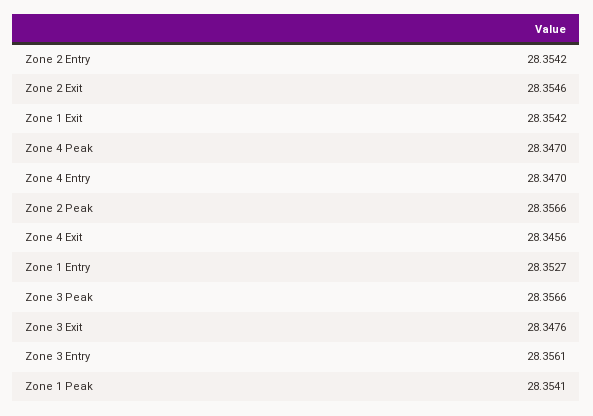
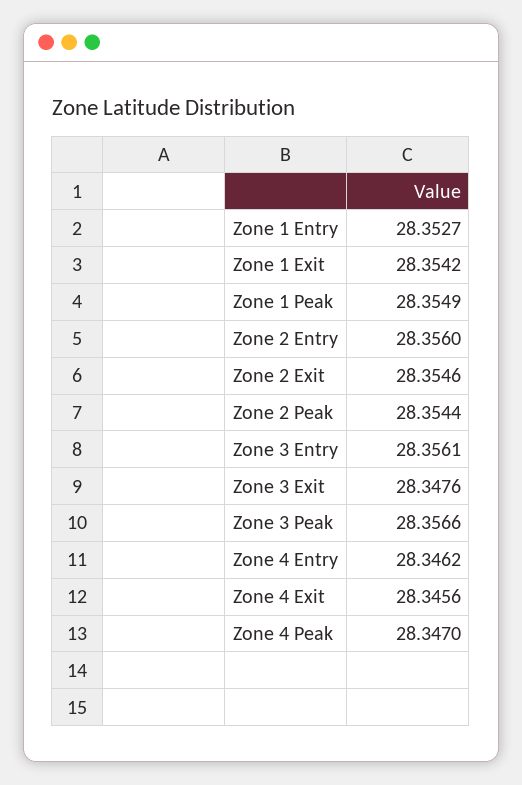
Zone 2 Entry: 28.3542 -> 28.356
Zone 4 Entry: 28.347 -> 28.3462
Zone 2 Peak: 28.3566 -> 28.3544
Zone 1 Peak: 28.3541 -> 28.3549

